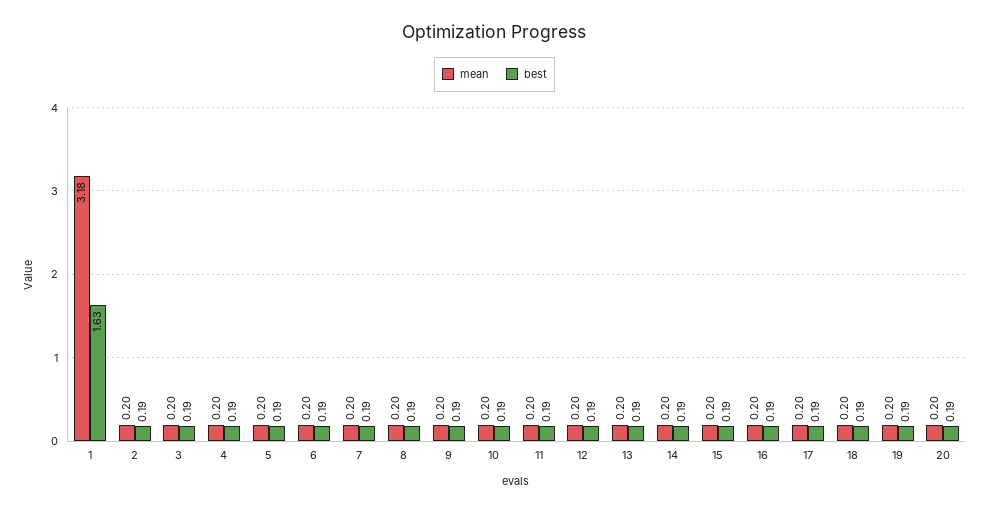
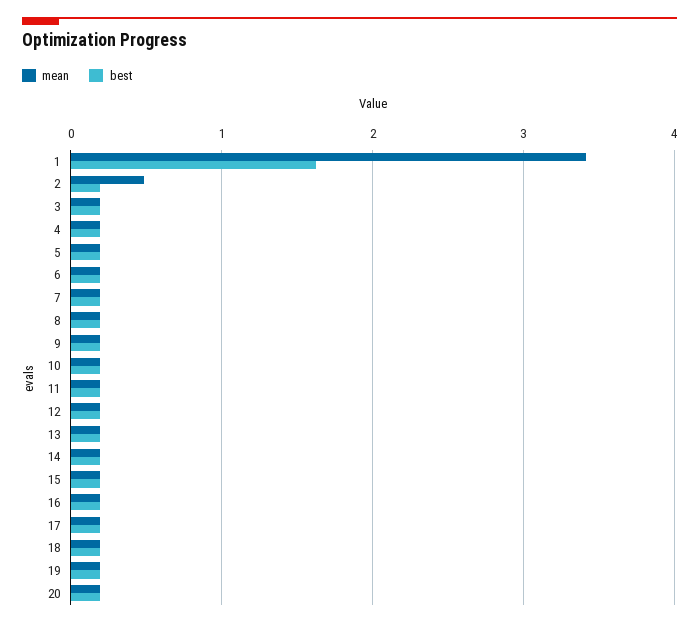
mean, 1: 3.18 -> 3.4
mean, 2: 0.2 -> 0.5

